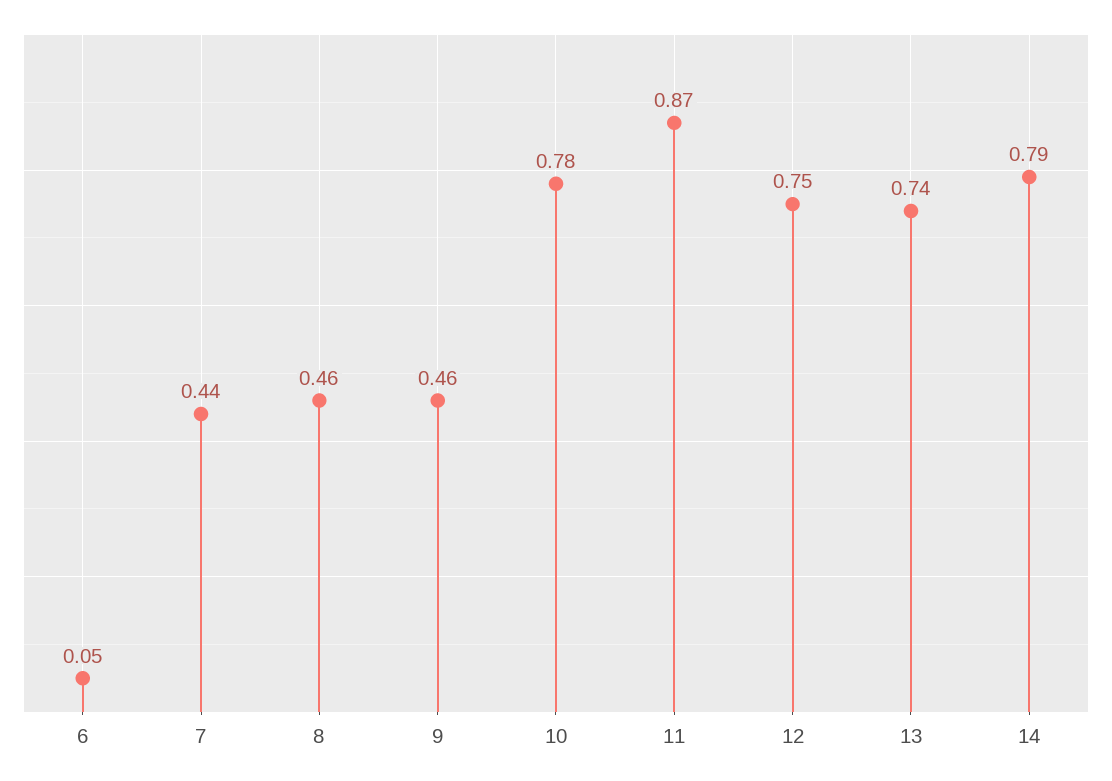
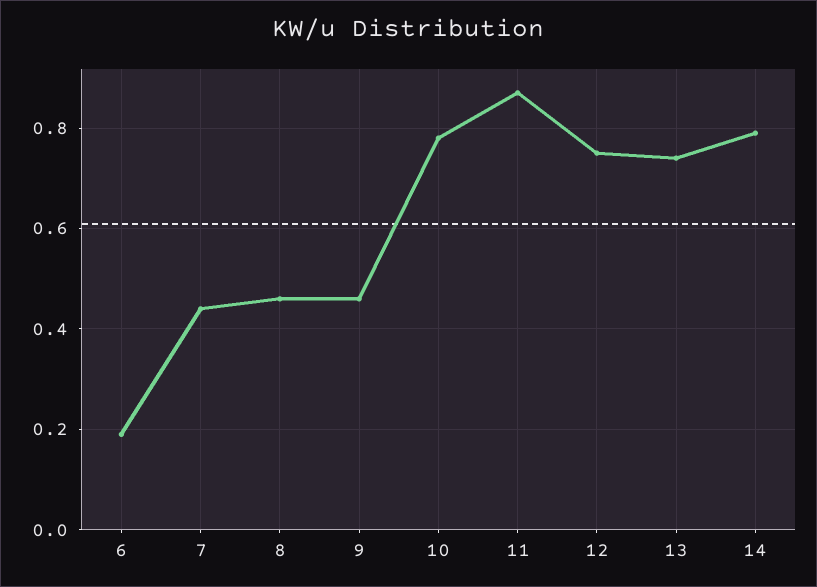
6: 0.05 -> 0.2

